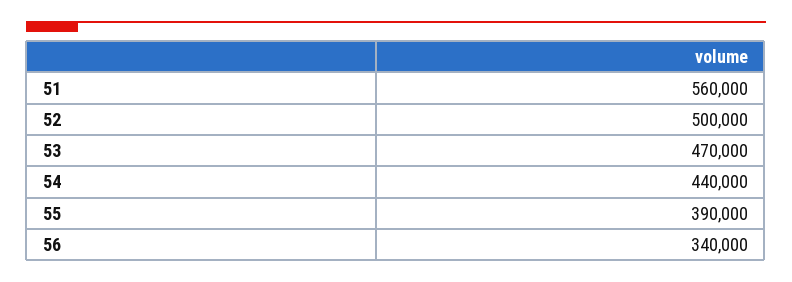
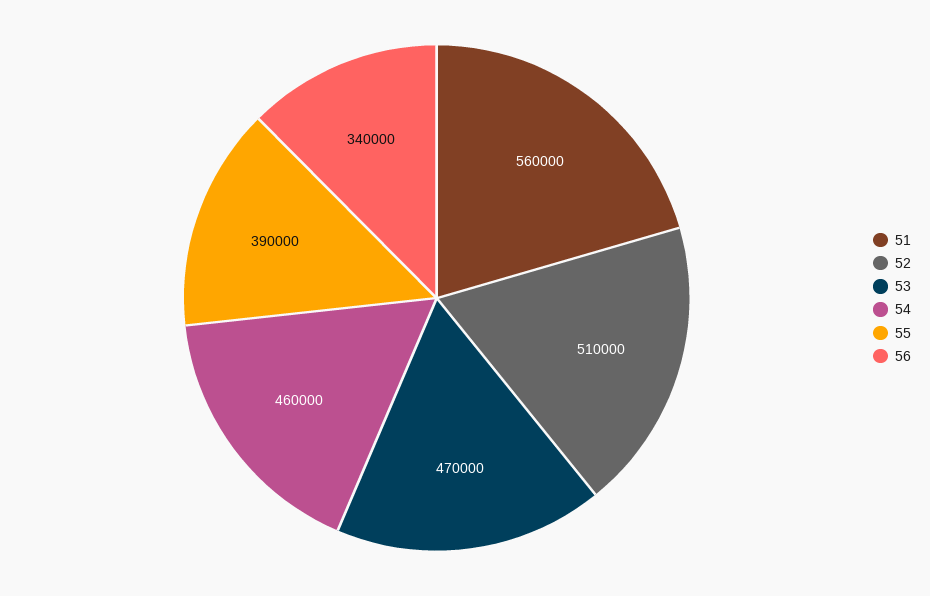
52: 500000 -> 510000
54: 440000 -> 460000

